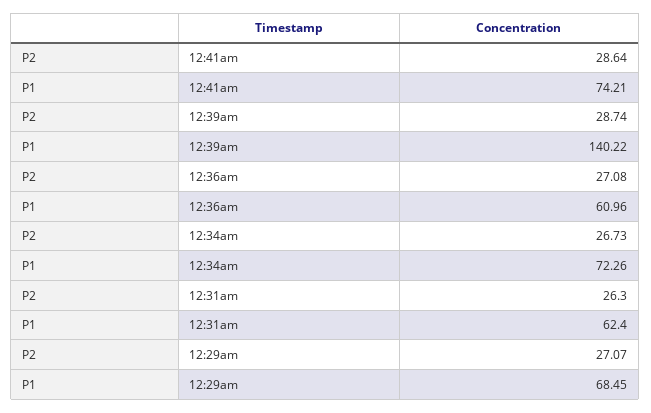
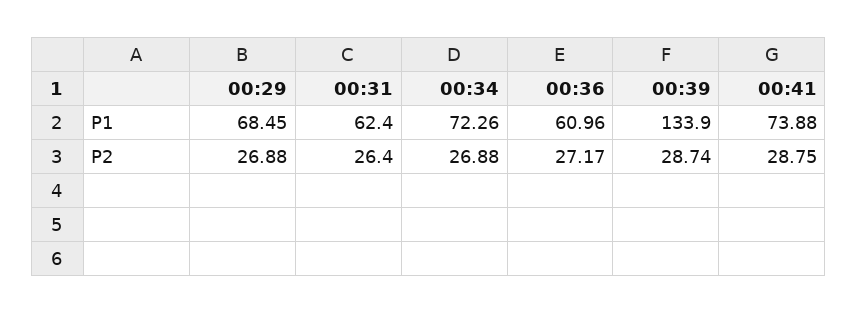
P2, 12:41am: 28.64 -> 28.75
P1, 12:41am: 74.21 -> 73.88
P1, 12:39am: 140.22 -> 133.9
P2, 12:36am: 27.08 -> 27.17
P2, 12:34am: 26.73 -> 26.88
P2, 12:31am: 26.3 -> 26.4
P2, 12:29am: 27.07 -> 26.88

